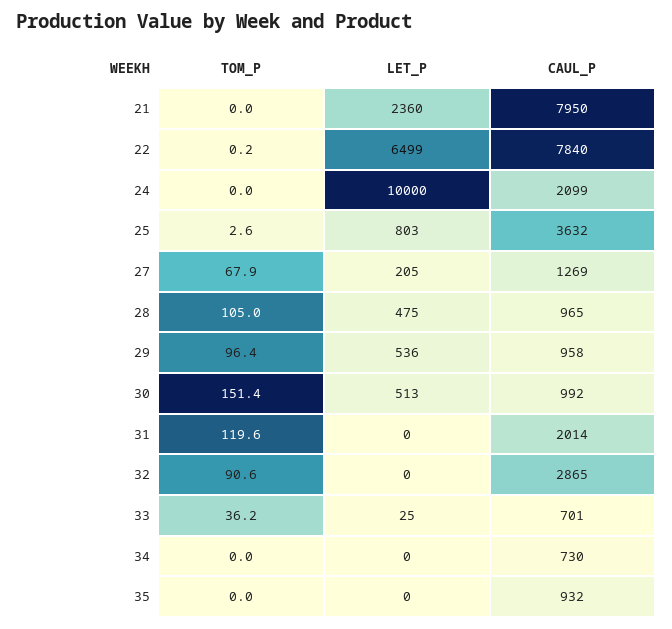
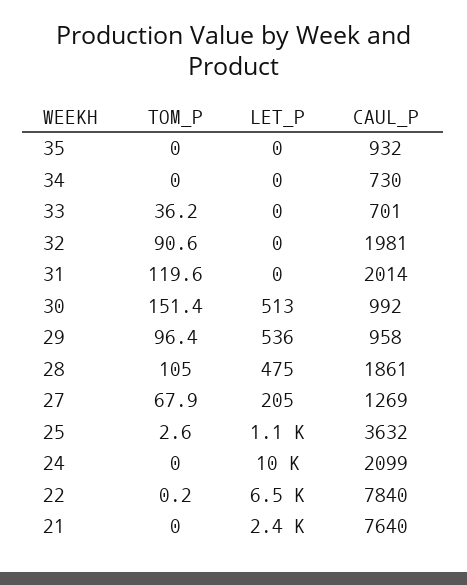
CAUL_P, 21: 7950 -> 7640
LET_P, 25: 803 -> 1100
CAUL_P, 28: 965 -> 1861
CAUL_P, 32: 2865 -> 1981
LET_P, 33: 25 -> 0

